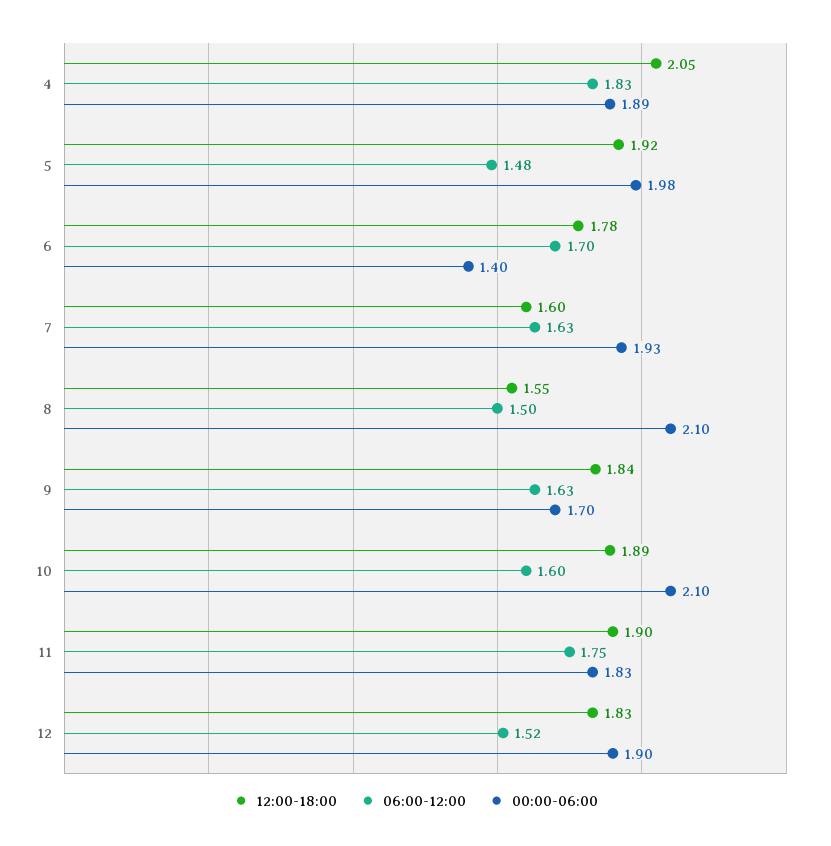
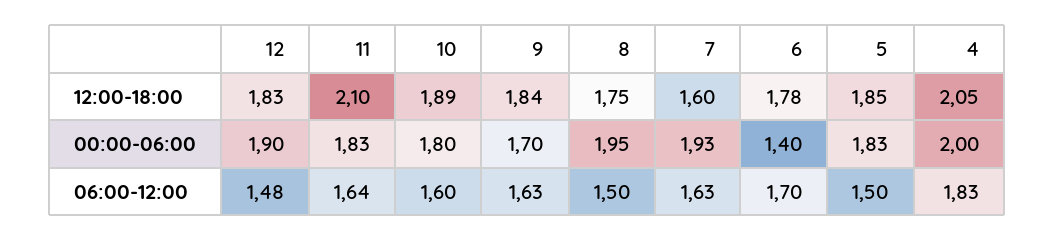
00:00-06:00, 4: 1.89 -> 2
12:00-18:00, 5: 1.92 -> 1.85
06:00-12:00, 5: 1.48 -> 1.5
00:00-06:00, 5: 1.98 -> 1.83
12:00-18:00, 8: 1.55 -> 1.75
00:00-06:00, 8: 2.1 -> 1.95
00:00-06:00, 10: 2.1 -> 1.8
12:00-18:00, 11: 1.9 -> 2.1
06:00-12:00, 11: 1.75 -> 1.64
06:00-12:00, 12: 1.52 -> 1.48

